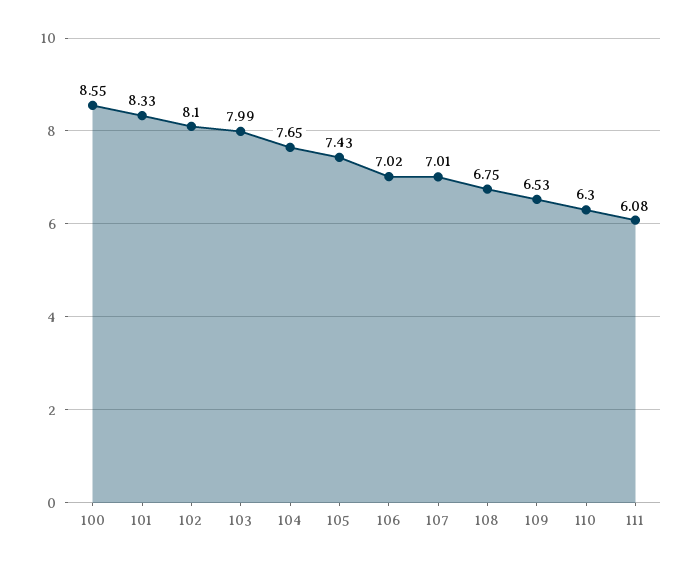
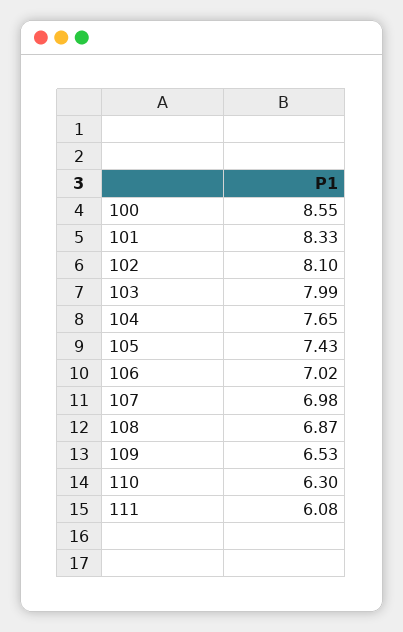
107: 7.01 -> 6.98
108: 6.75 -> 6.87

